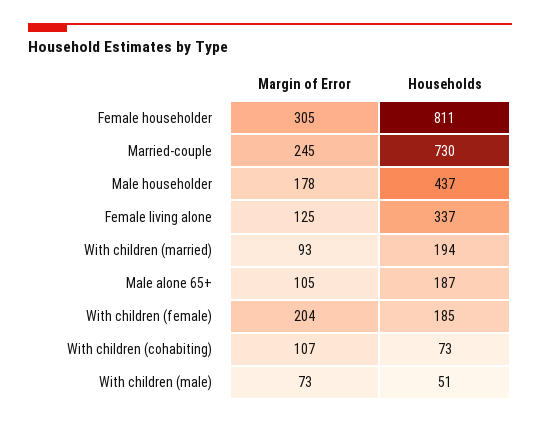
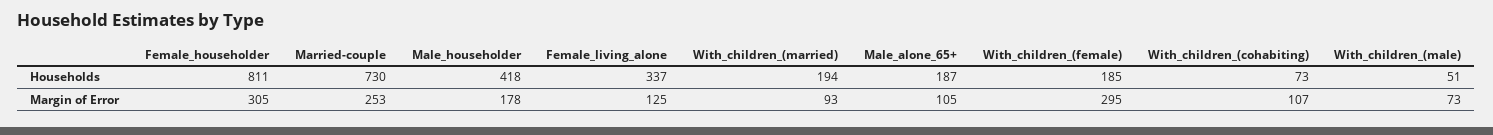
Margin of Error, Married-couple: 245 -> 253
Households, Male householder: 437 -> 418
Margin of Error, With children (female): 204 -> 295

